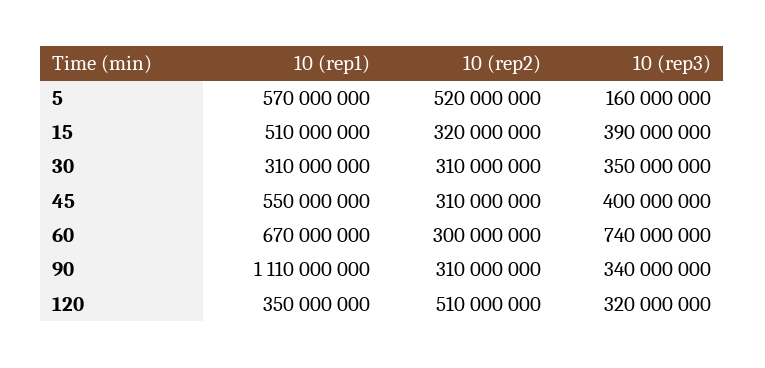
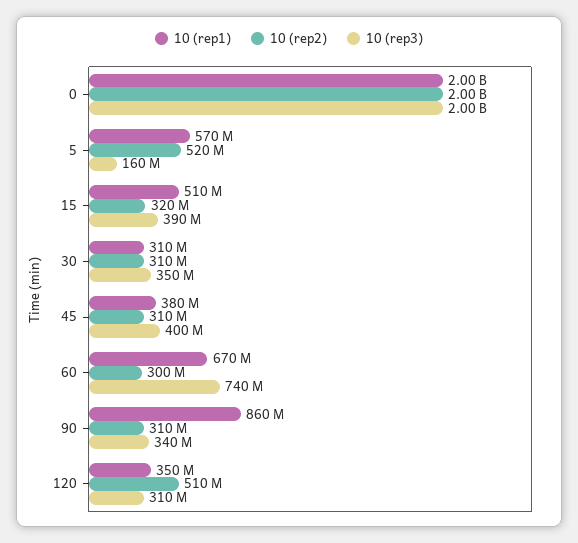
10 (rep1), 45: 550000000 -> 380000000
10 (rep1), 90: 1110000000 -> 860000000
10 (rep3), 120: 320000000 -> 310000000
10 (rep1), 0: none -> 2000000000
10 (rep2), 0: none -> 2000000000
10 (rep3), 0: none -> 2000000000

